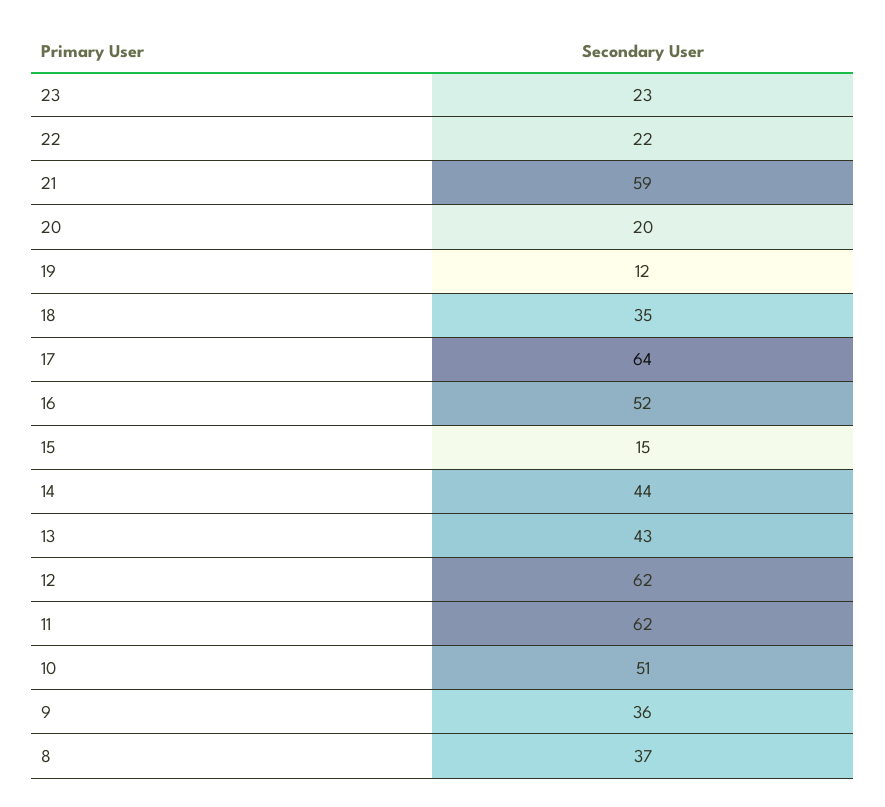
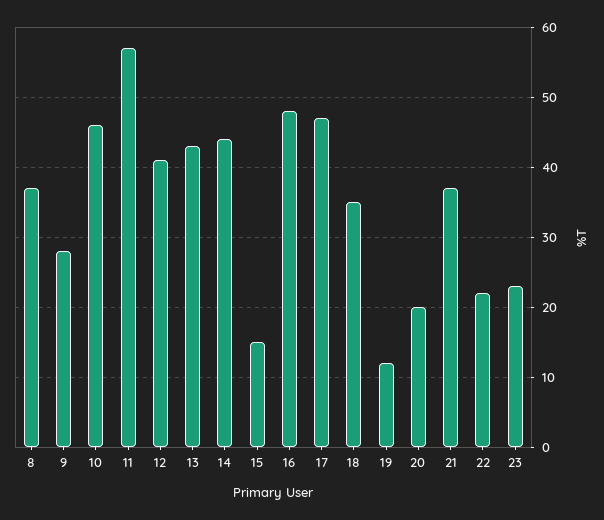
21: 59 -> 37
17: 64 -> 47
16: 52 -> 48
12: 62 -> 41
11: 62 -> 57
10: 51 -> 46
9: 36 -> 28

